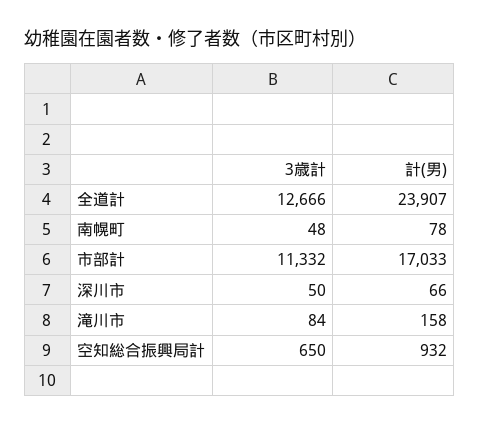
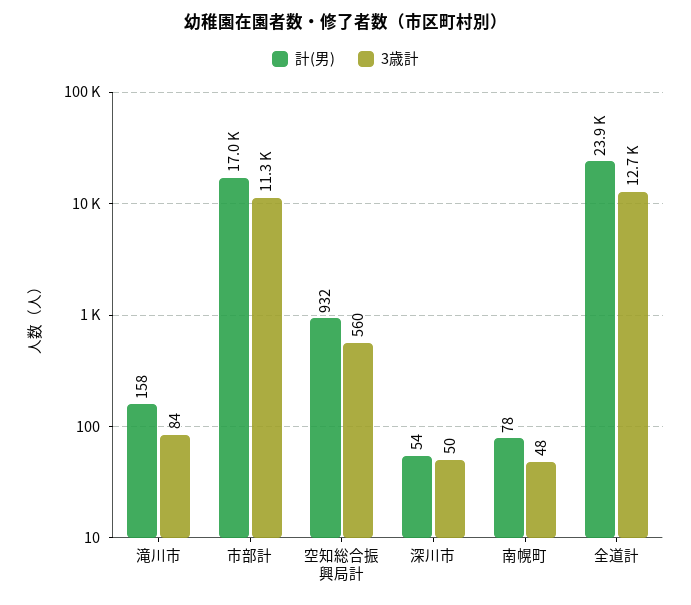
計(男), 深川市: 66 -> 54
3歳計, 空知総合振興局計: 650 -> 560

